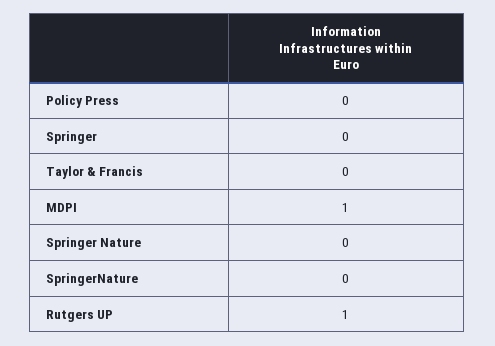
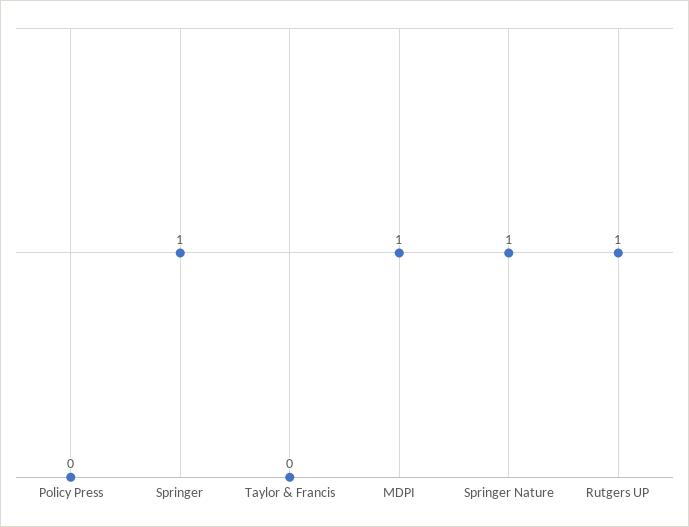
Springer: 0 -> 1
Springer Nature: 0 -> 1
SpringerNature: 0 -> none

